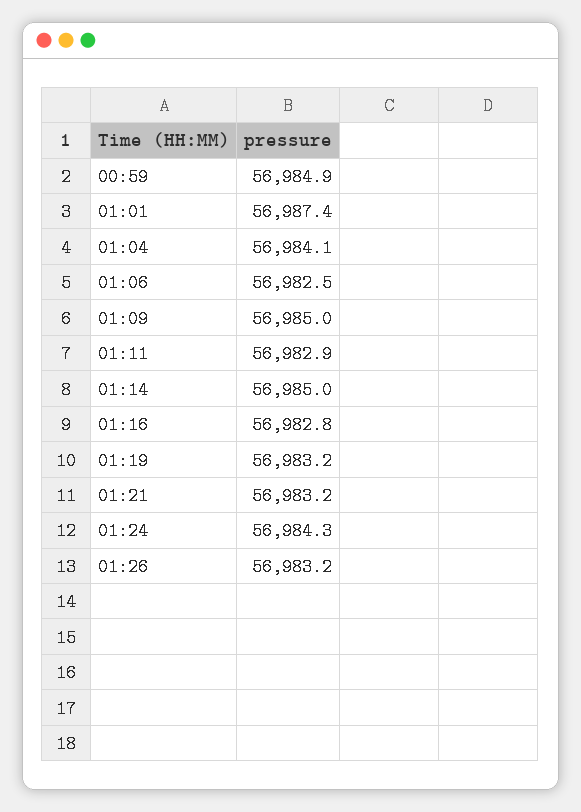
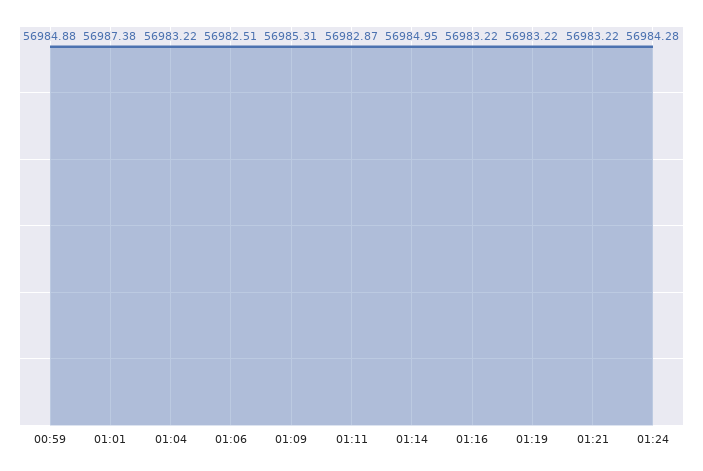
01:04: 56984.1 -> 56983.22
01:09: 56985 -> 56985.31
01:16: 56982.8 -> 56983.22
01:26: 56983.2 -> none

